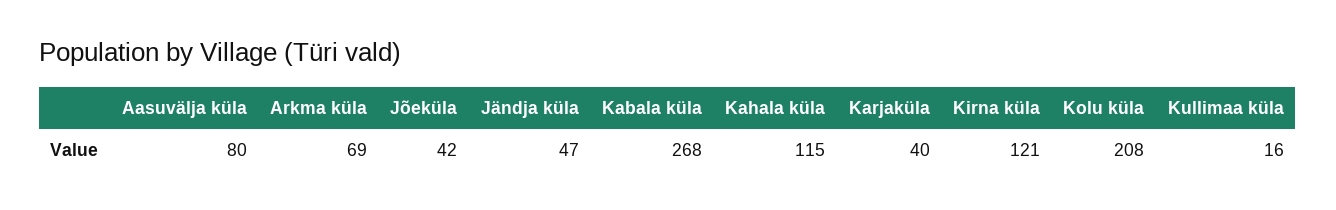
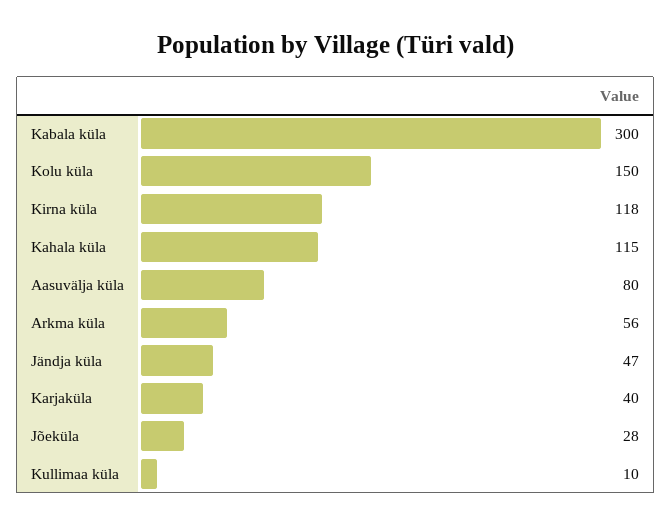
Arkma küla: 69 -> 56
Jõeküla: 42 -> 28
Kabala küla: 268 -> 300
Kirna küla: 121 -> 118
Kolu küla: 208 -> 150
Kullimaa küla: 16 -> 10

